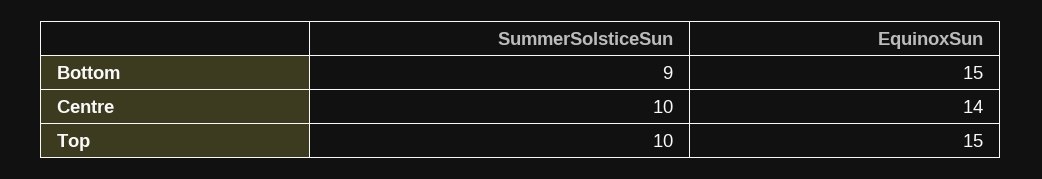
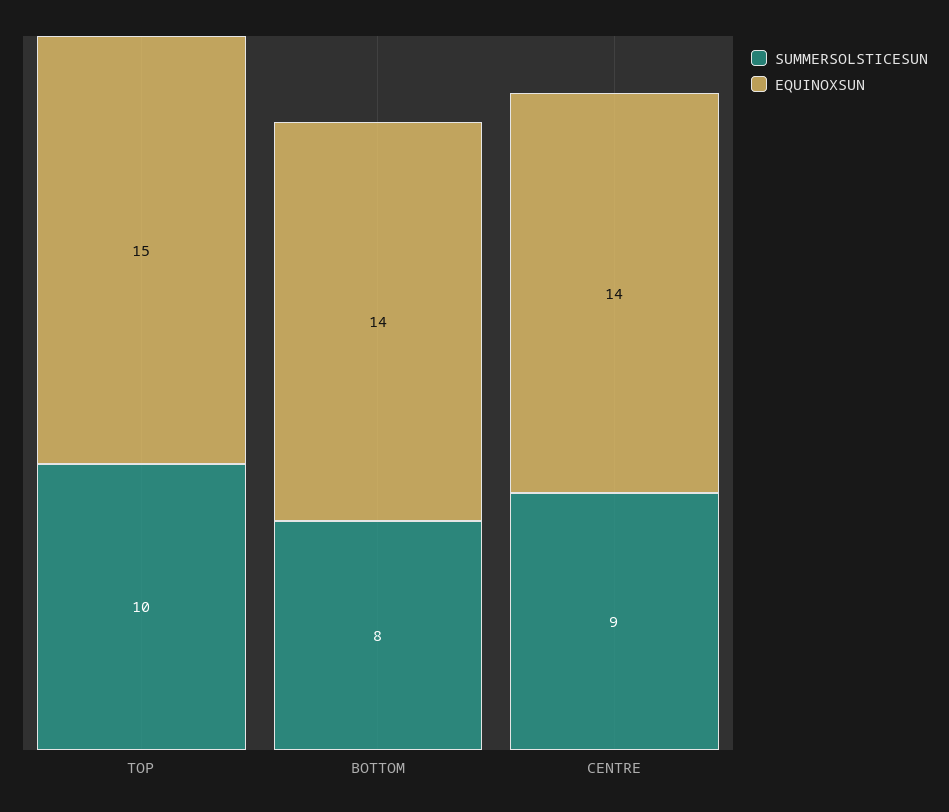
SummerSolsticeSun, Bottom: 9 -> 8
EquinoxSun, Bottom: 15 -> 14
SummerSolsticeSun, Centre: 10 -> 9

